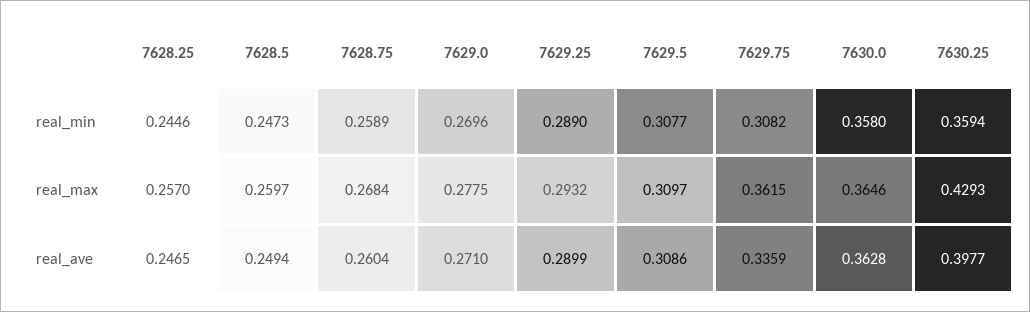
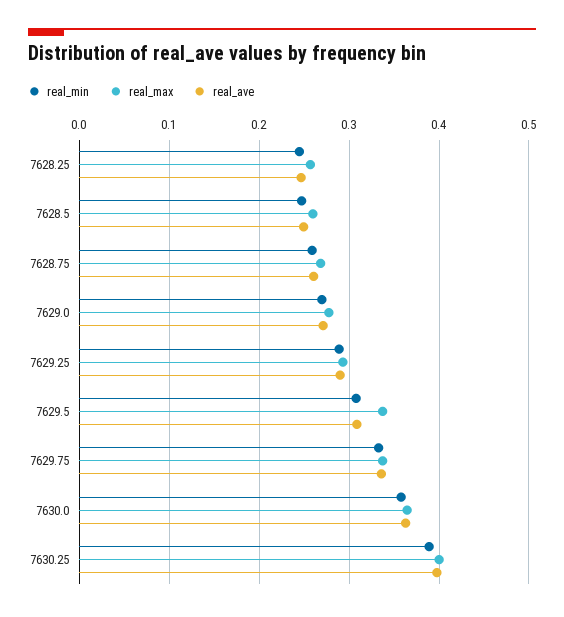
real_min, 7629.75: 0.3082 -> 0.33
real_min, 7630.25: 0.3594 -> 0.39
real_max, 7629.5: 0.3097 -> 0.34
real_max, 7629.75: 0.3615 -> 0.34
real_max, 7630.25: 0.4293 -> 0.4

